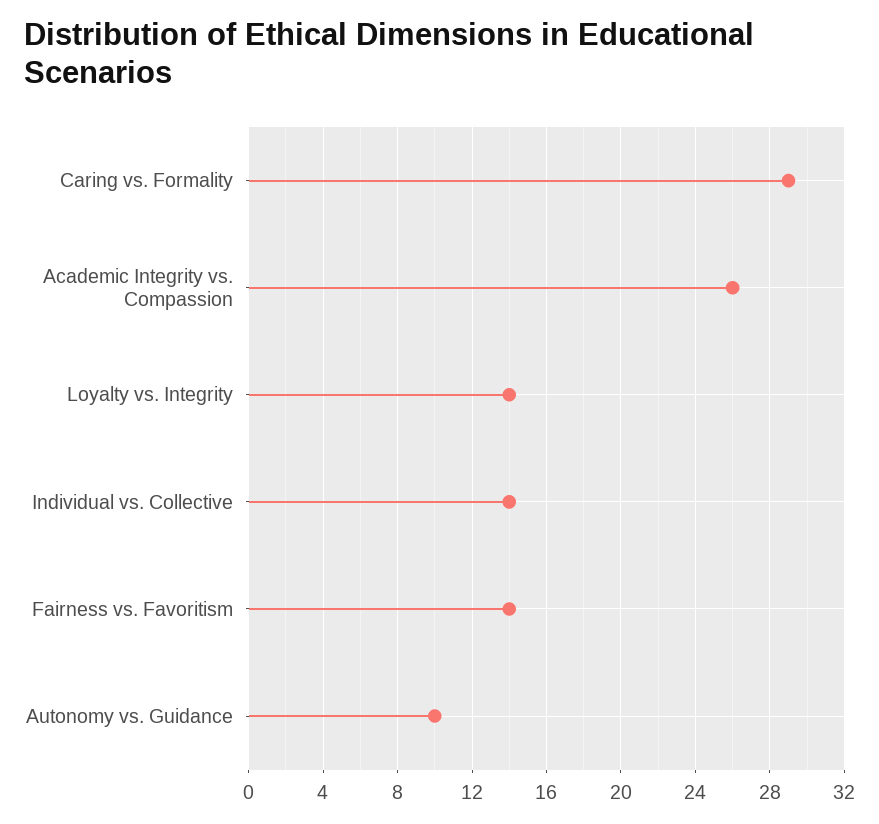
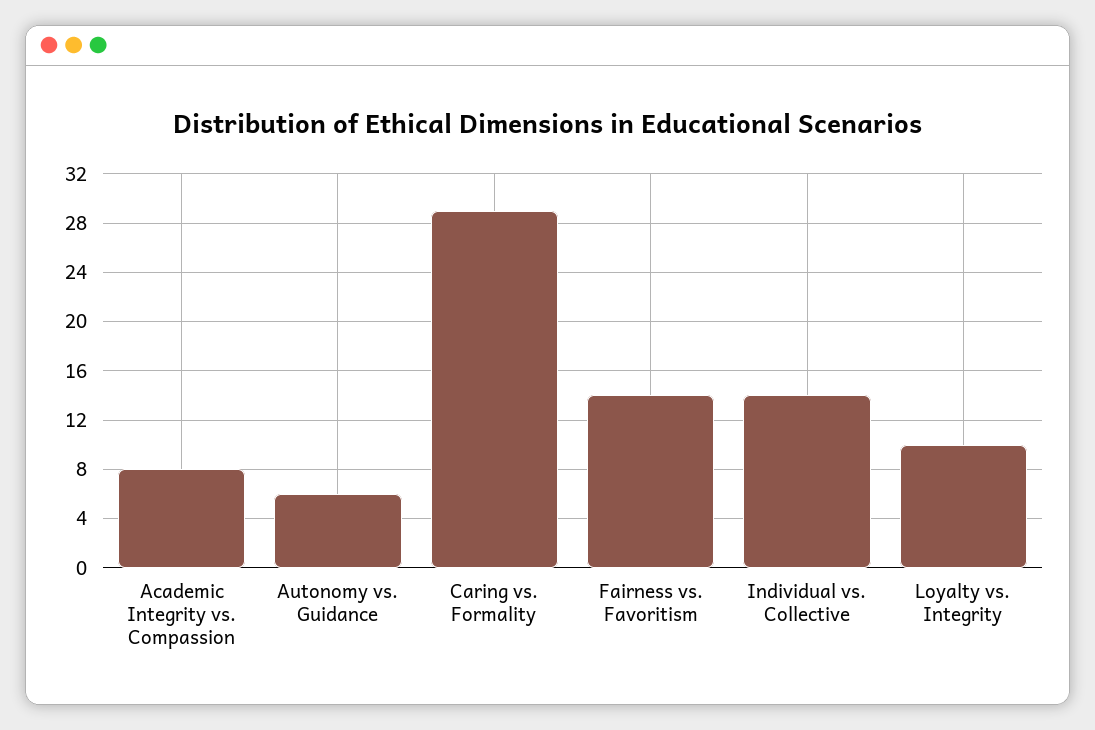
Academic Integrity vs. Compassion: 26 -> 8
Loyalty vs. Integrity: 14 -> 10
Autonomy vs. Guidance: 10 -> 6

